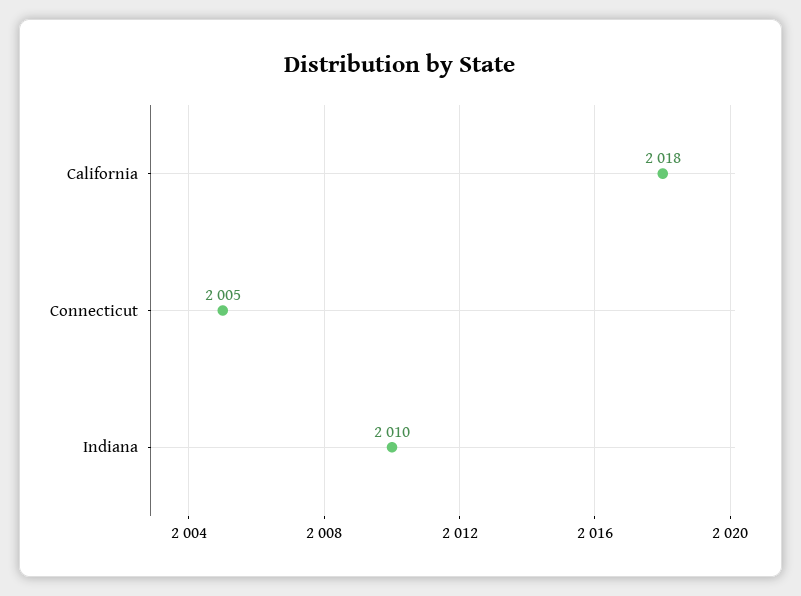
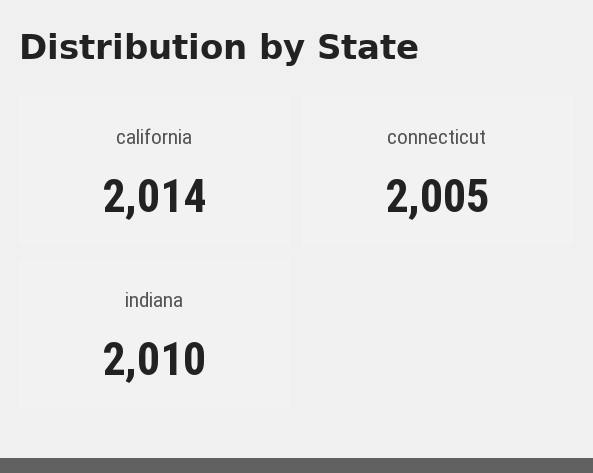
California: 2018 -> 2014

